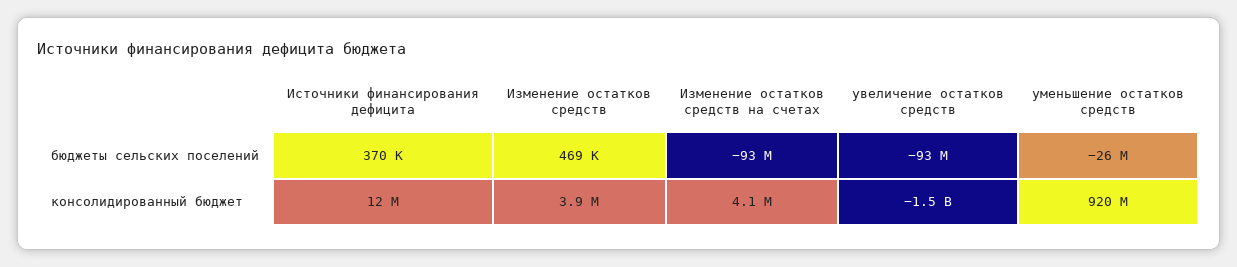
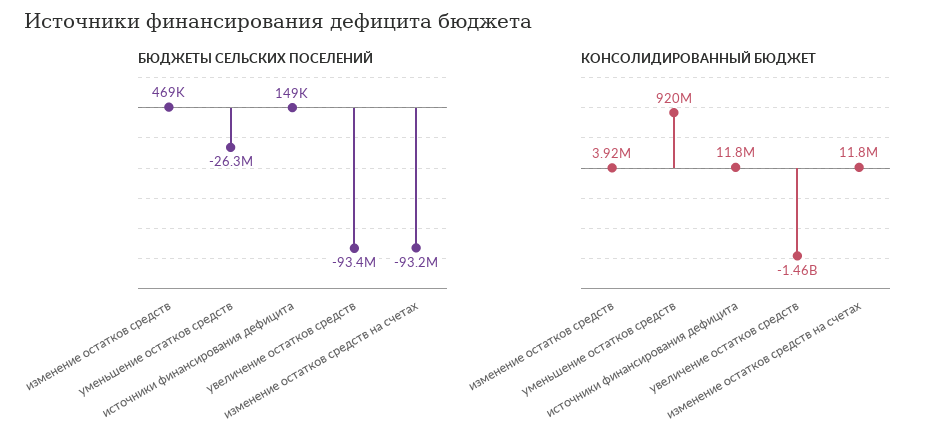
бюджеты сельских поселений, Источники финансирования дефицита: 370000 -> 149000
консолидированный бюджет, Изменение остатков средств на счетах: 4100000 -> 11800000

